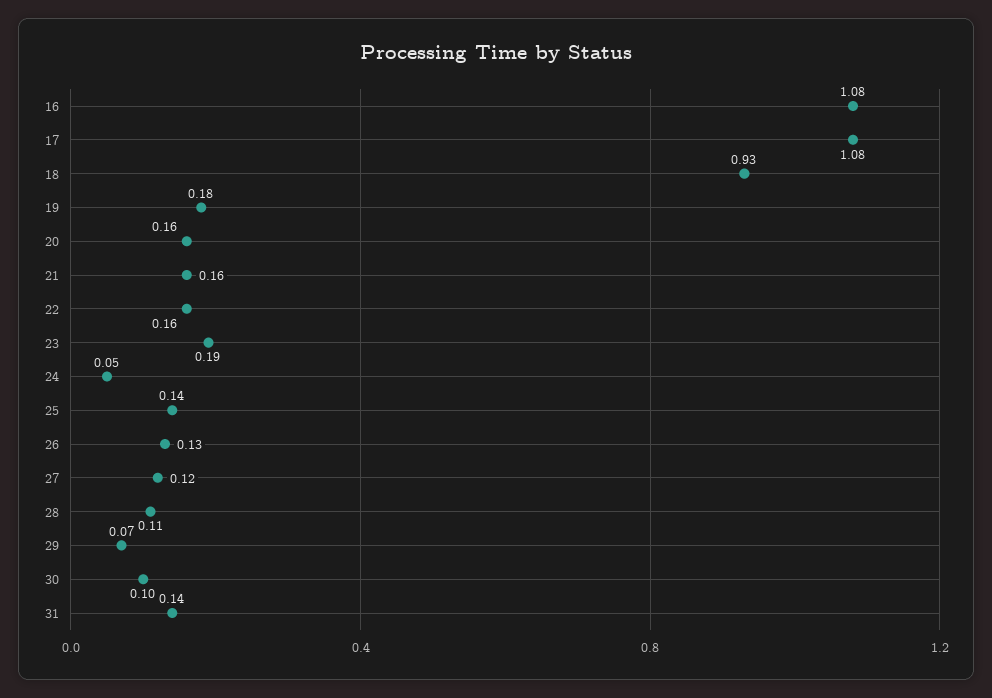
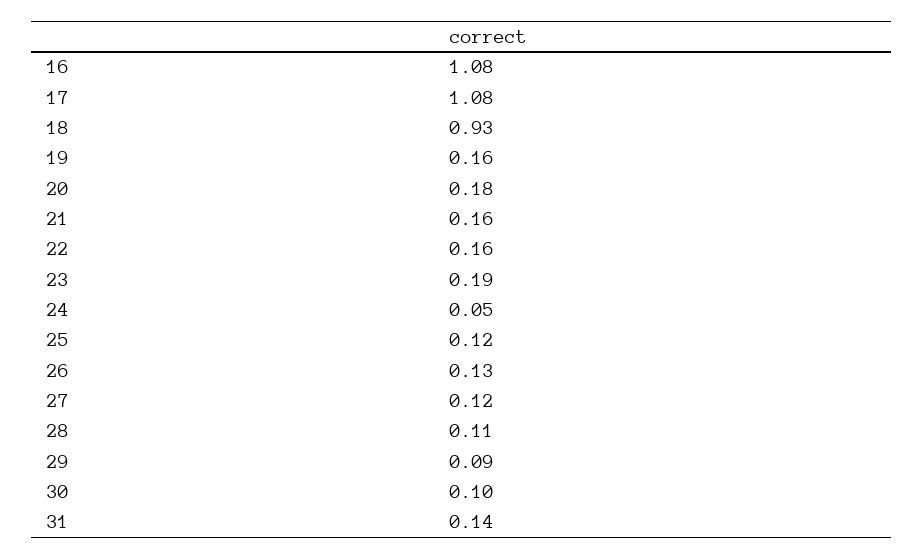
19: 0.18 -> 0.16
20: 0.16 -> 0.18
25: 0.14 -> 0.12
29: 0.07 -> 0.09

